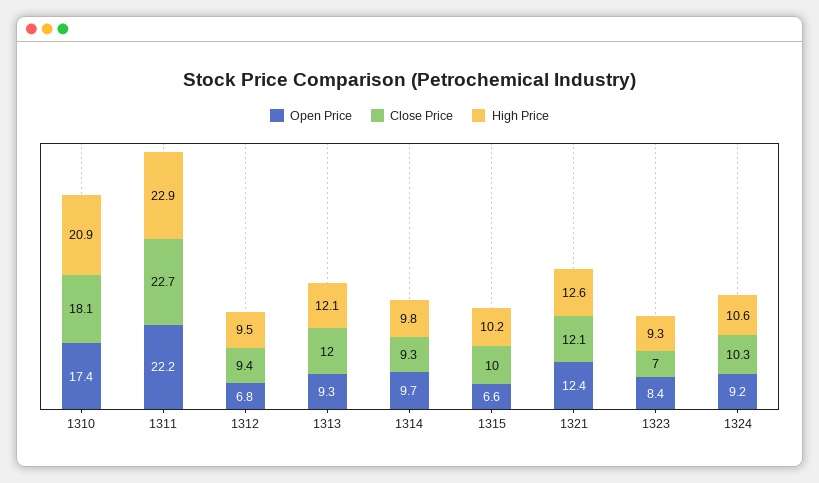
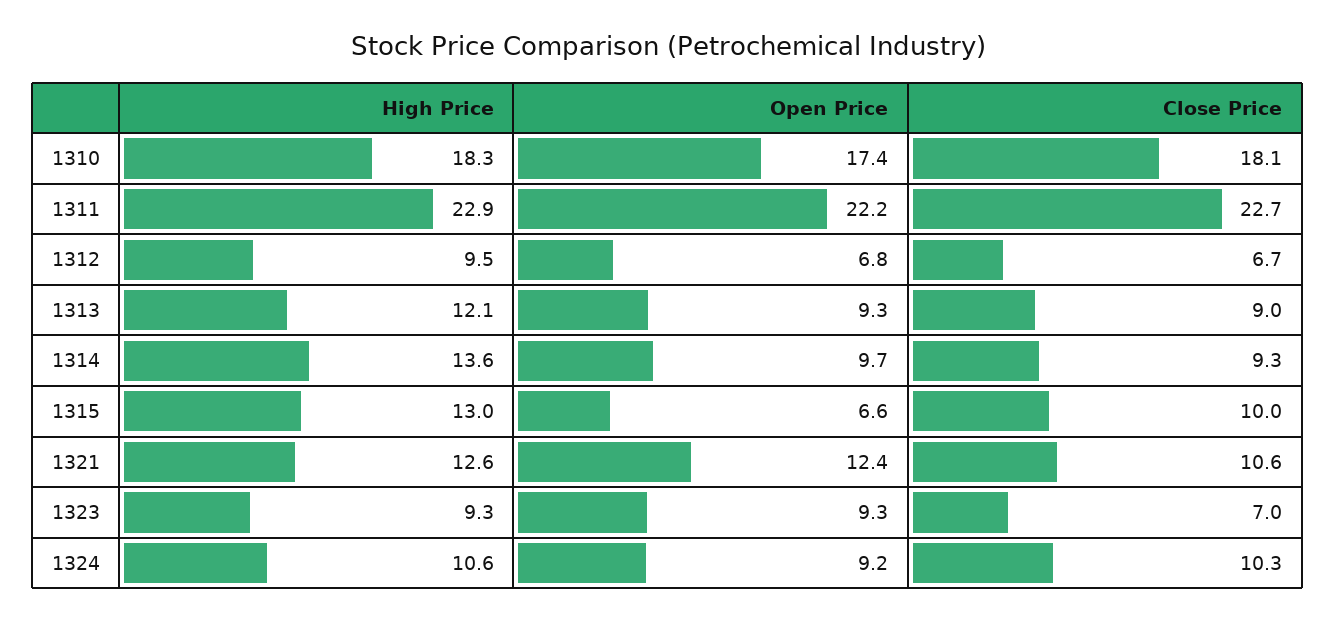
High Price, 1310: 20.9 -> 18.3
Close Price, 1312: 9.4 -> 6.7
Close Price, 1313: 12 -> 9
High Price, 1314: 9.8 -> 13.6
High Price, 1315: 10.2 -> 13
Close Price, 1321: 12.1 -> 10.6
Open Price, 1323: 8.4 -> 9.3

